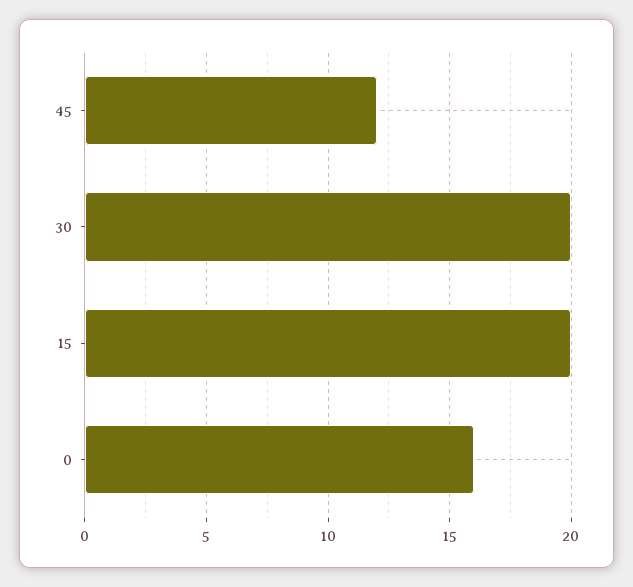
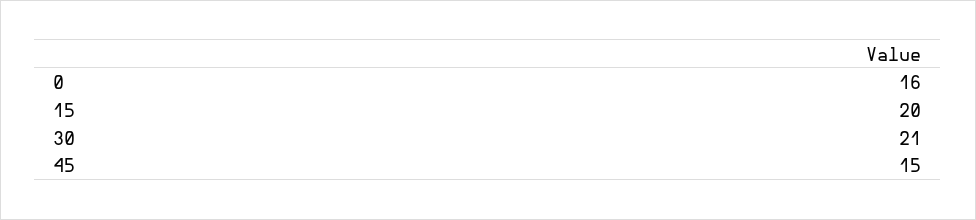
45: 12 -> 15
30: 20 -> 21

